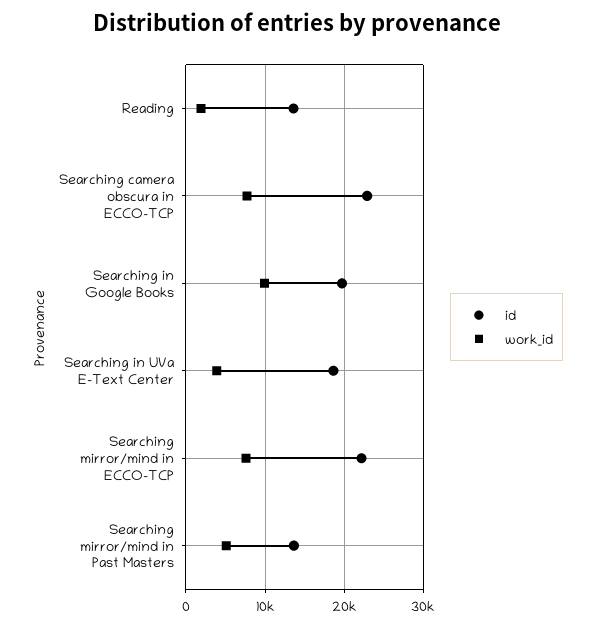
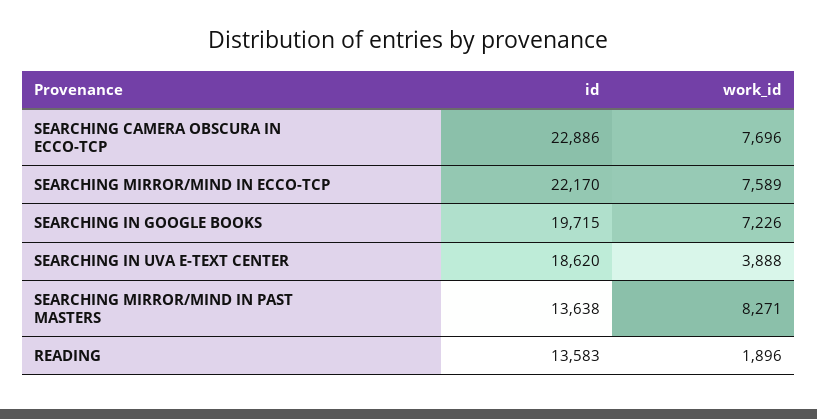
work_id, Searching in Google Books: 10000 -> 7226
work_id, Searching mirror/mind in Past Masters: 5000 -> 8271

